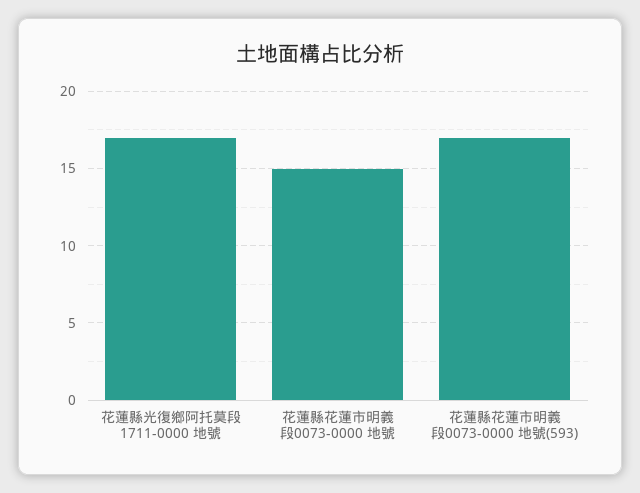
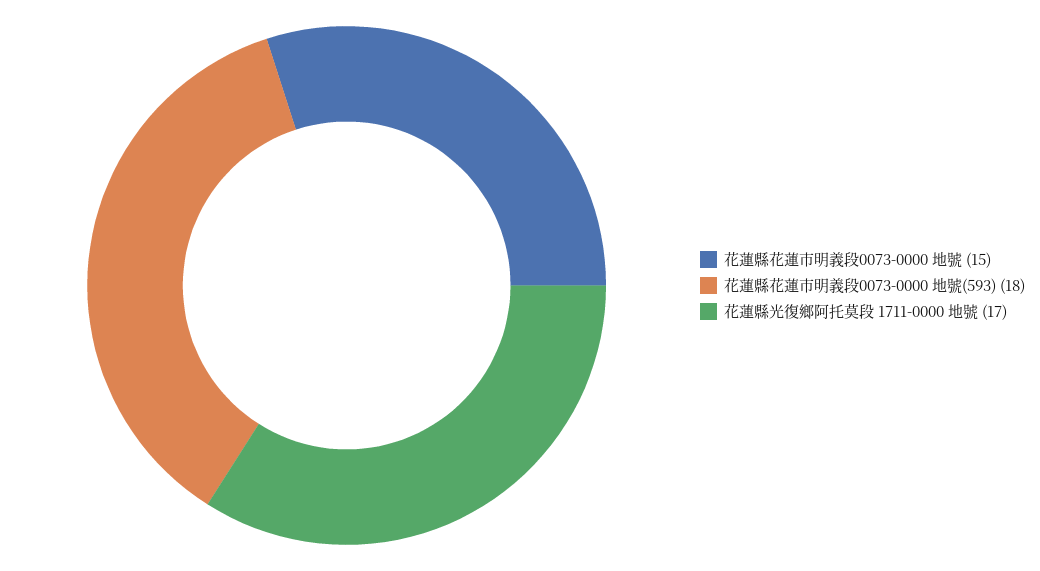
花蓮縣花蓮市明義段0073-0000 地號(593): 17 -> 18

